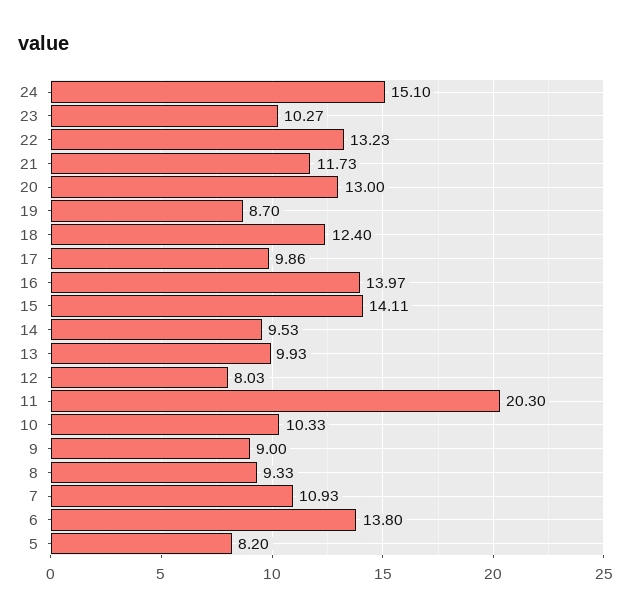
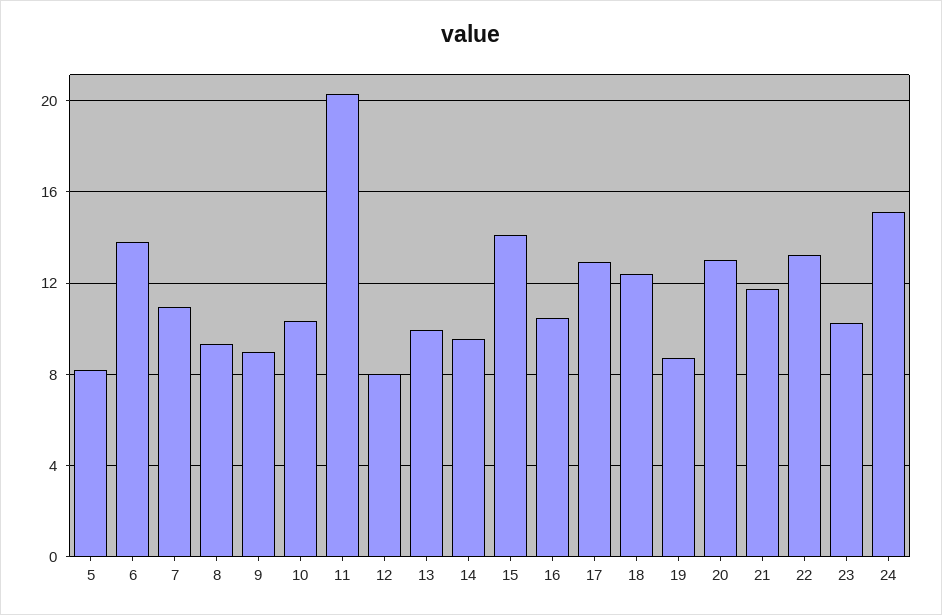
17: 9.86 -> 13
16: 13.97 -> 10.5

